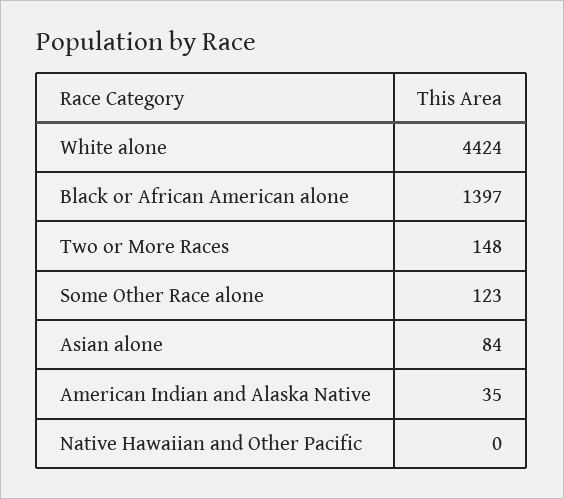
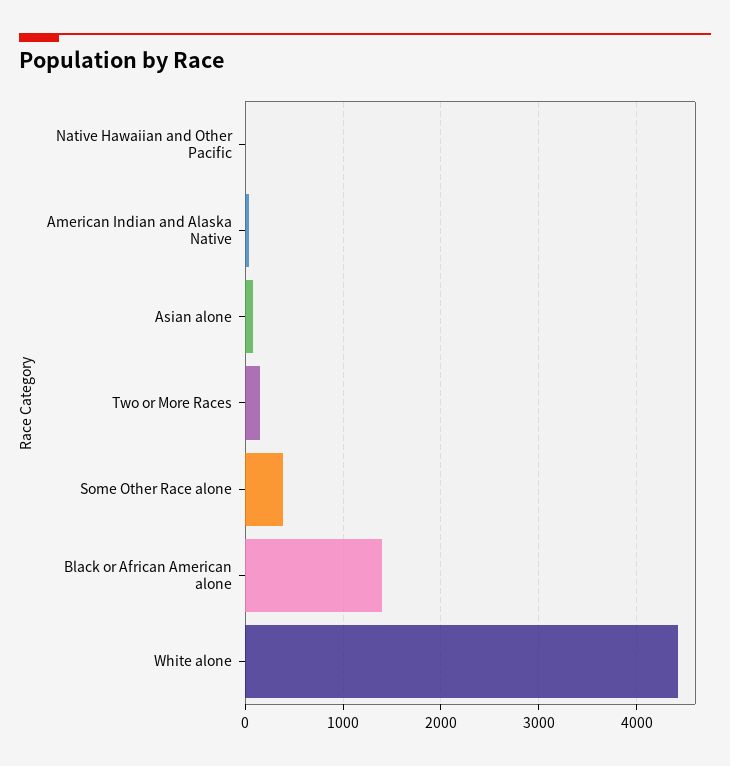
Some Other Race alone: 123 -> 400

